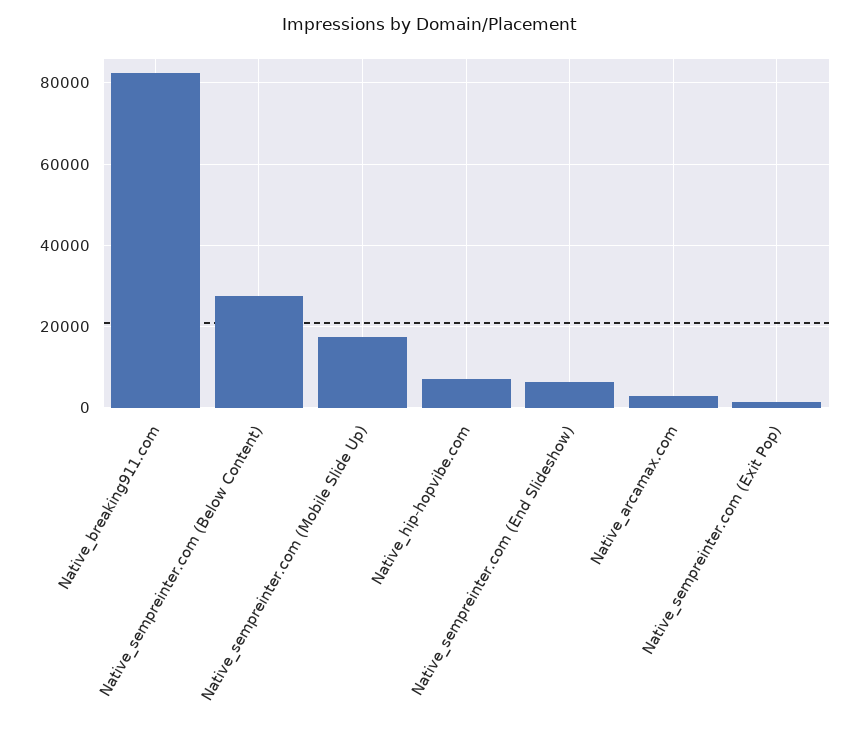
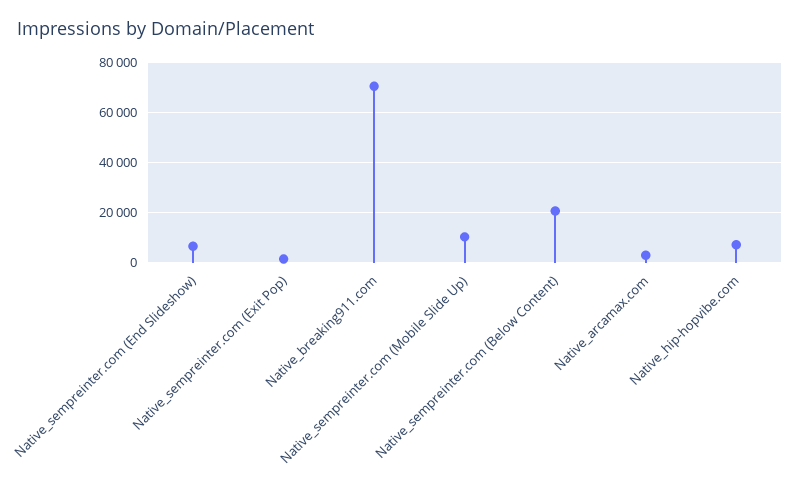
Native_breaking911.com: 82000 -> 70000
Native_sempreinter.com (Below Content): 28000 -> 20000
Native_sempreinter.com (Mobile Slide Up): 18000 -> 10000

